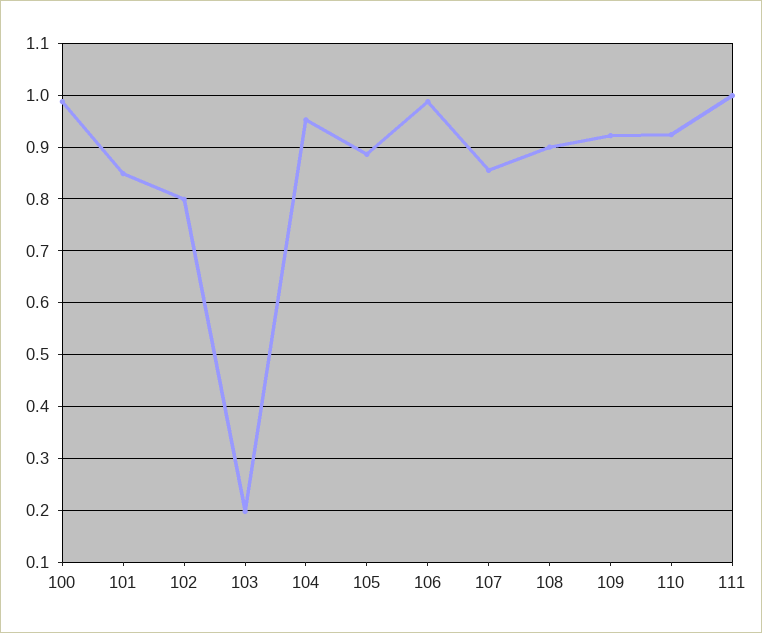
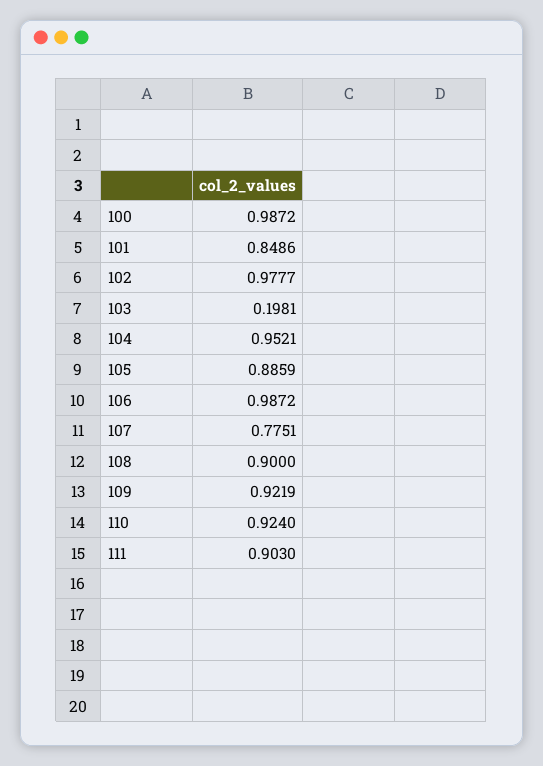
102: 0.8 -> 0.9777
107: 0.86 -> 0.7751
111: 1 -> 0.903

